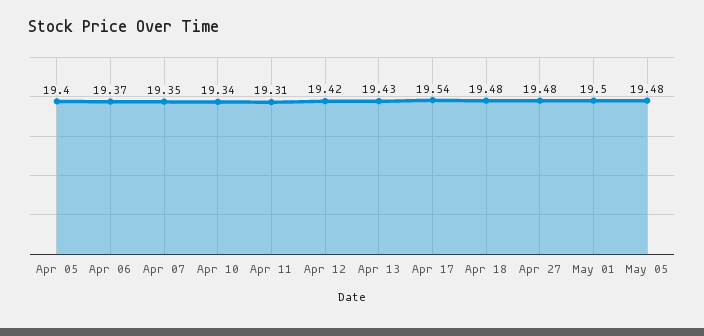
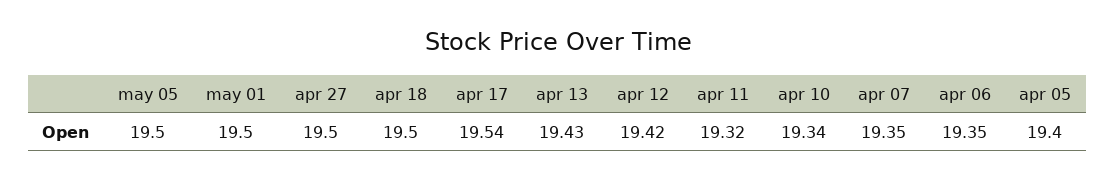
Apr 06: 19.37 -> 19.35
Apr 11: 19.31 -> 19.32
Apr 18: 19.48 -> 19.5
Apr 27: 19.48 -> 19.5
May 05: 19.48 -> 19.5

